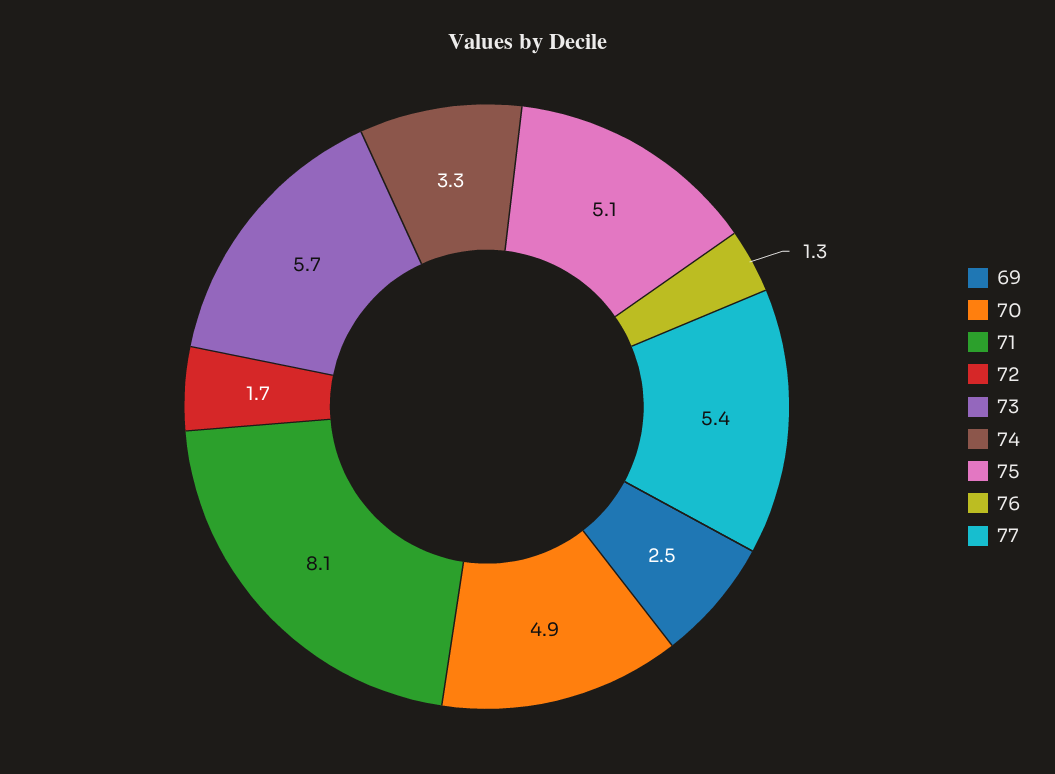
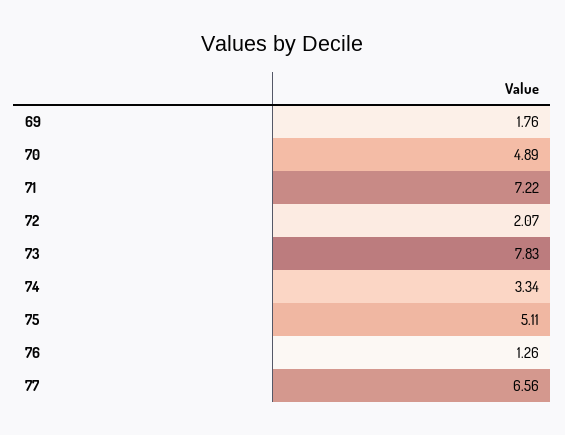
69: 2.5 -> 1.76
71: 8.1 -> 7.22
72: 1.7 -> 2.07
73: 5.7 -> 7.83
77: 5.4 -> 6.56

